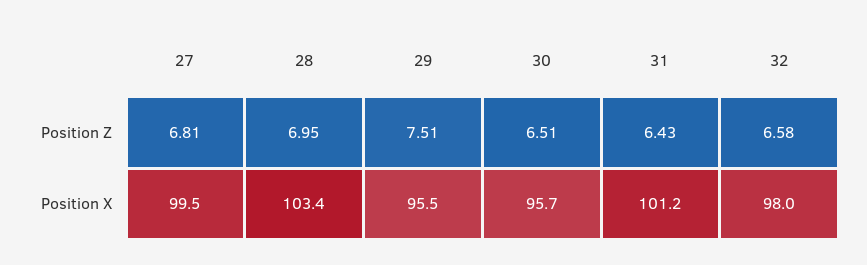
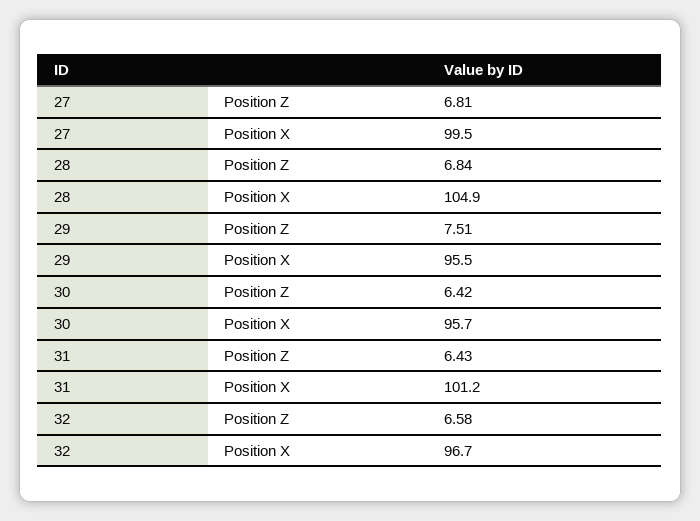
28, Position Z: 6.95 -> 6.84
30, Position Z: 6.51 -> 6.42
28, Position X: 103.4 -> 104.9
32, Position X: 98 -> 96.7

